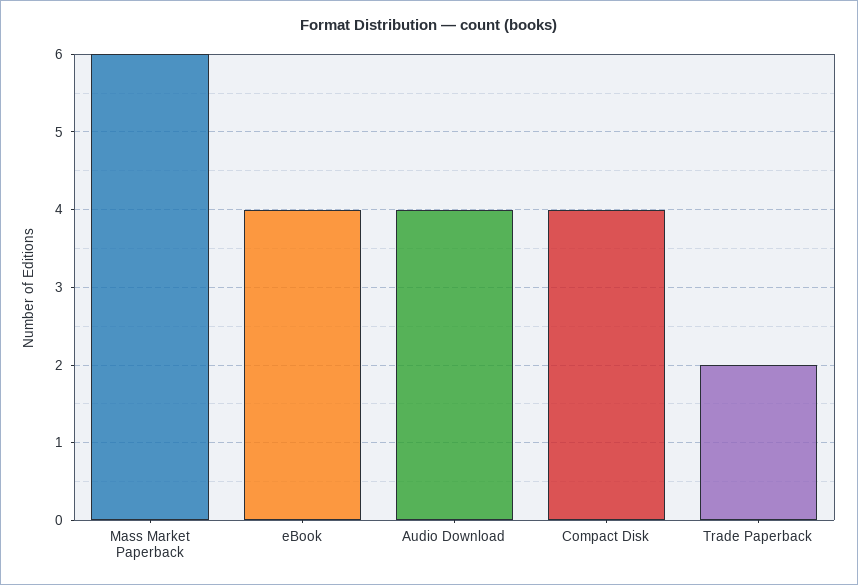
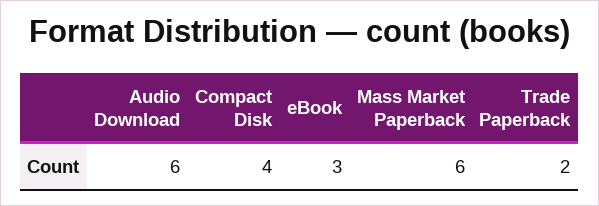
eBook: 4 -> 3
Audio Download: 4 -> 6

